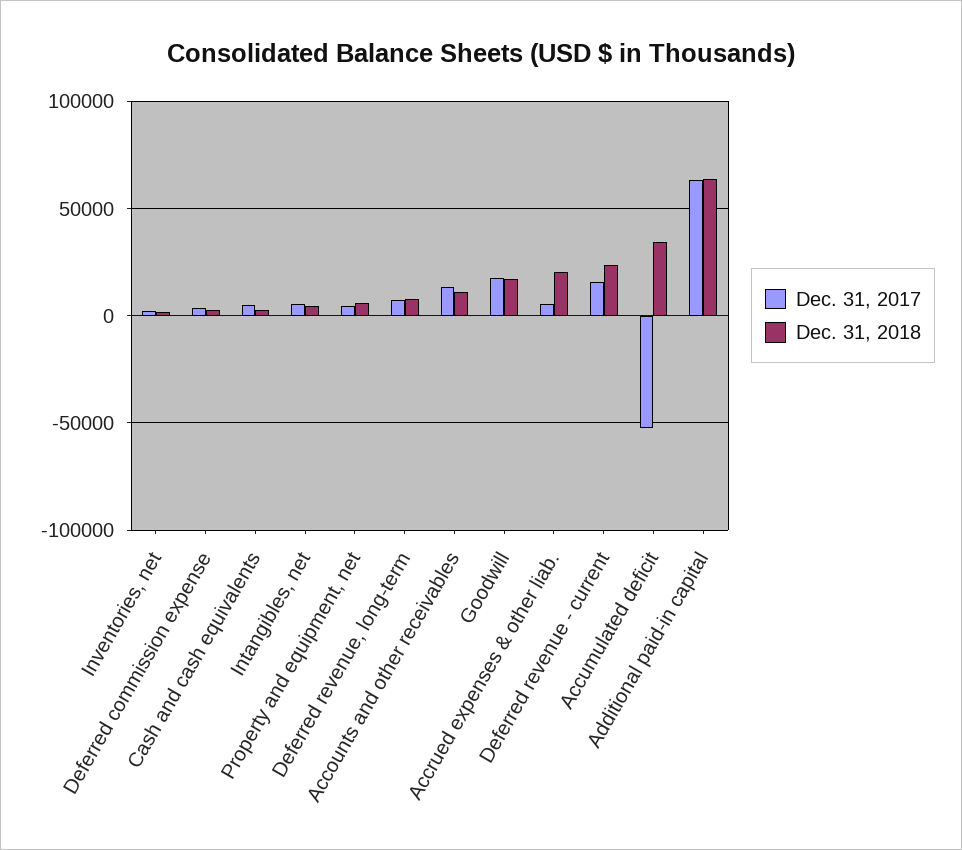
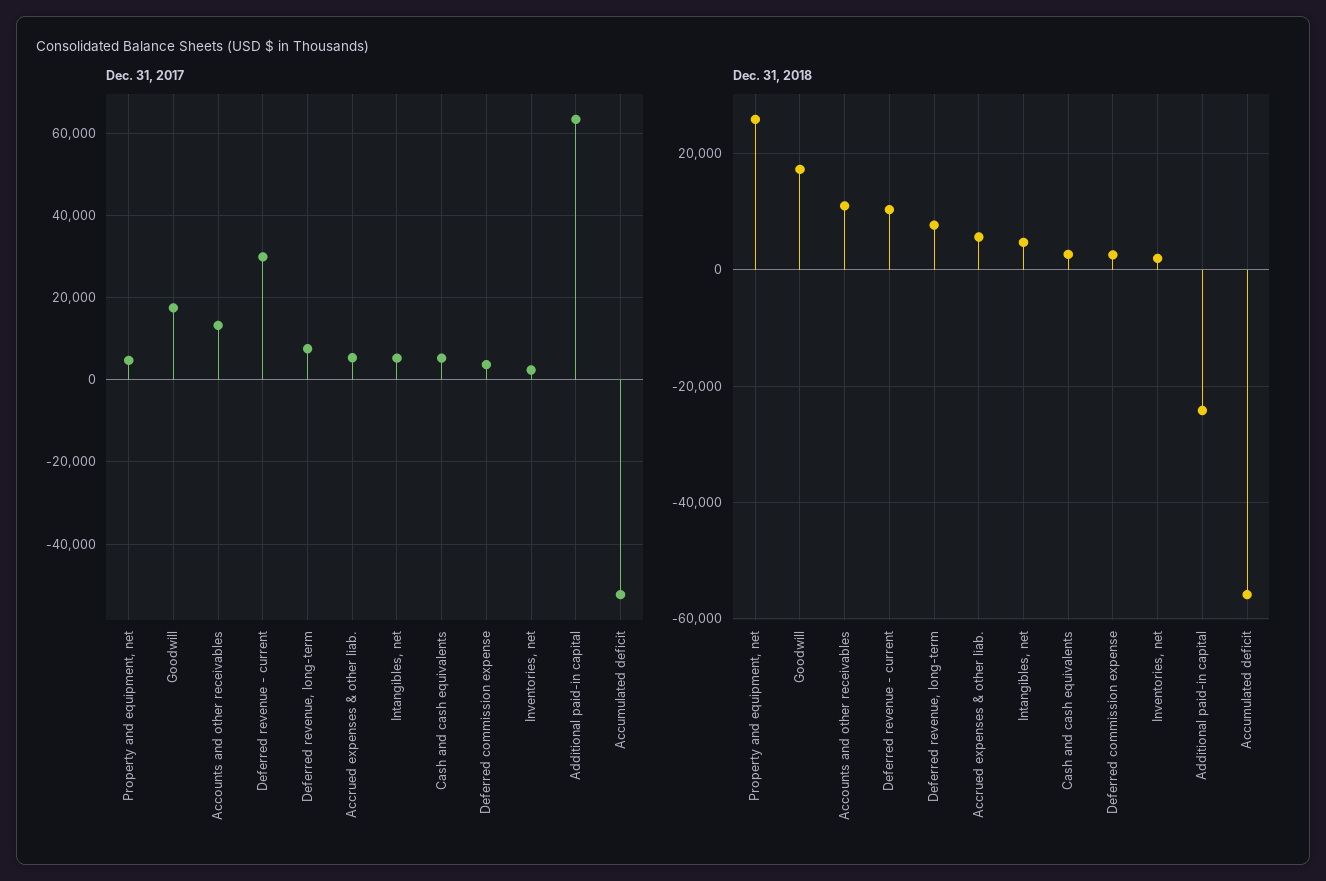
Dec. 31, 2018, Property and equipment, net: 5000 -> 26000
Dec. 31, 2018, Accrued expenses & other liab.: 20000 -> 6000
Dec. 31, 2017, Deferred revenue - current: 15000 -> 30000
Dec. 31, 2018, Deferred revenue - current: 25000 -> 10000
Dec. 31, 2018, Accumulated deficit: 35000 -> -56000
Dec. 31, 2018, Additional paid-in capital: 65000 -> -24000

